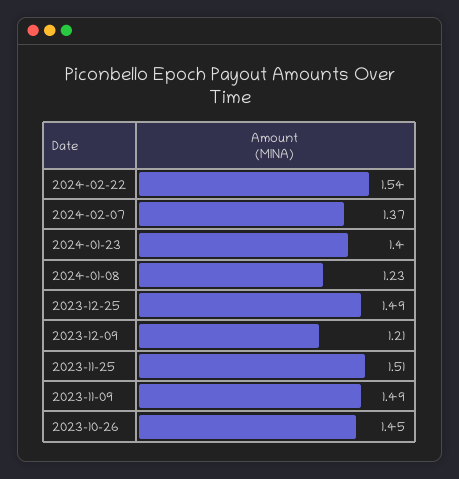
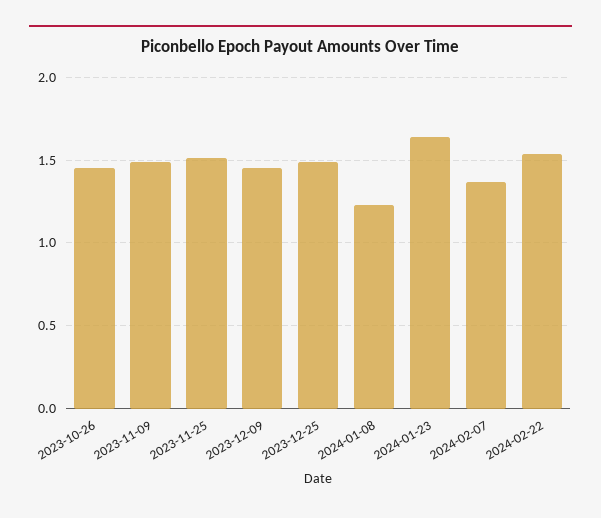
2024-01-23: 1.4 -> 1.65
2023-12-09: 1.21 -> 1.45

